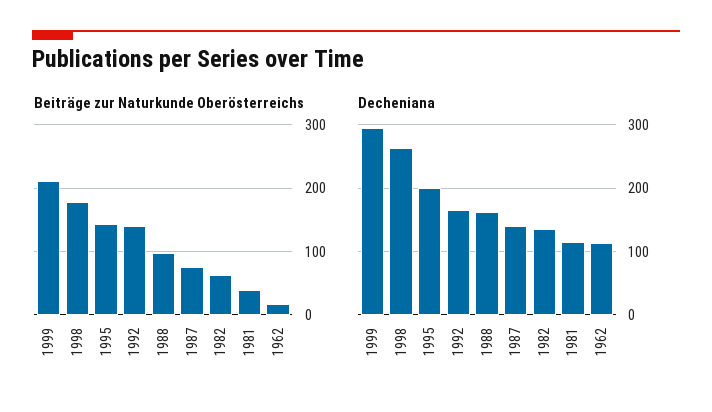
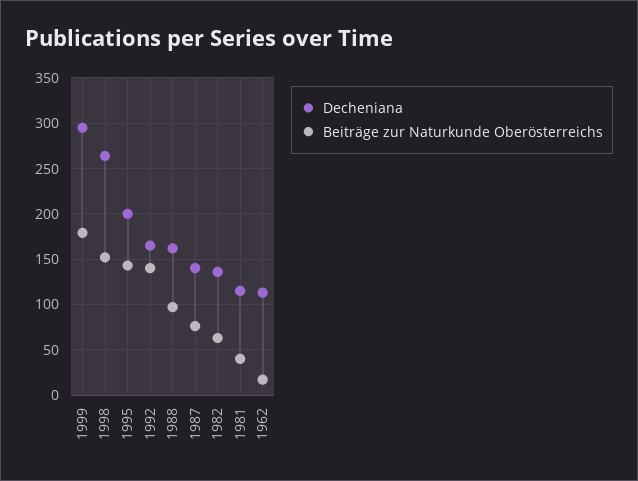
Beiträge zur Naturkunde Oberösterreichs, 1999: 210 -> 180
Beiträge zur Naturkunde Oberösterreichs, 1998: 180 -> 150

